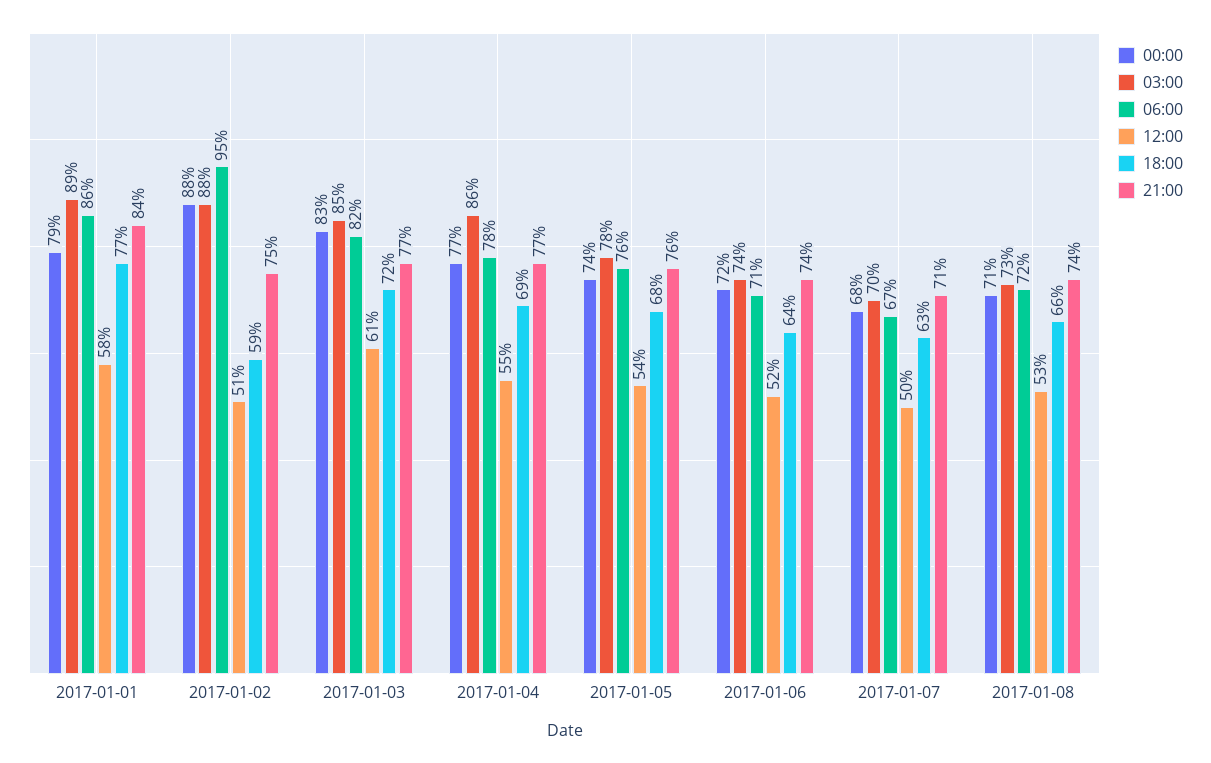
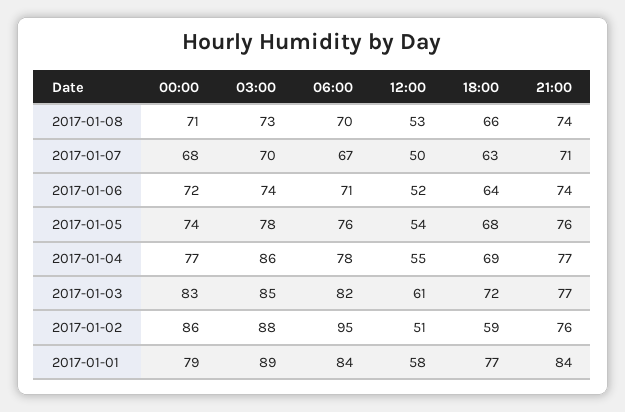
06:00, 2017-01-01: 86 -> 84
00:00, 2017-01-02: 88 -> 86
21:00, 2017-01-02: 75 -> 76
06:00, 2017-01-08: 72 -> 70

